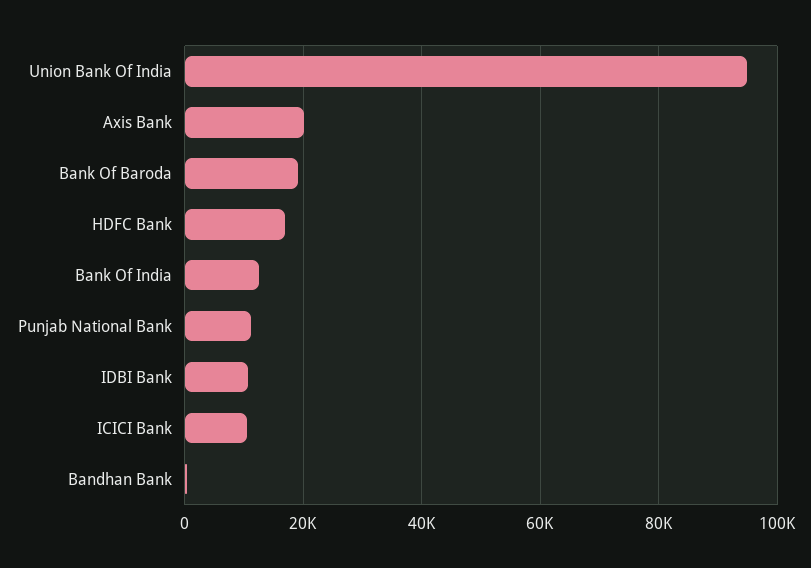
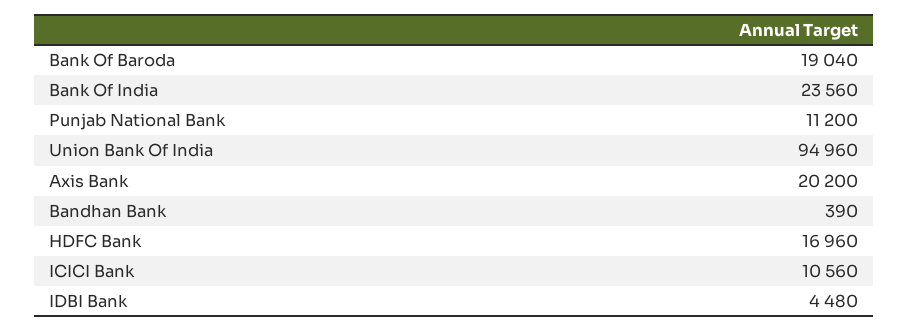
Bank Of India: 12000 -> 23560
IDBI Bank: 10000 -> 4480

